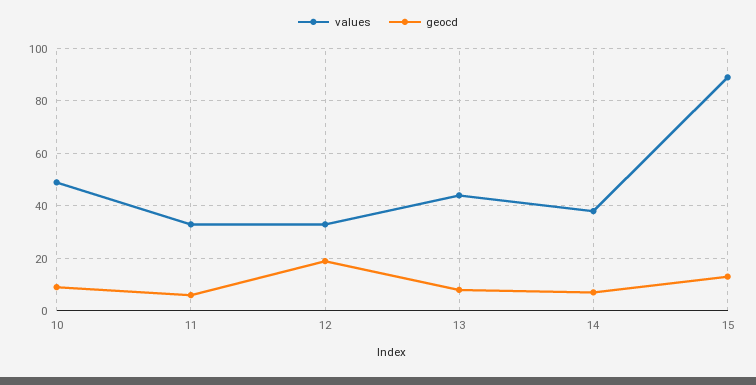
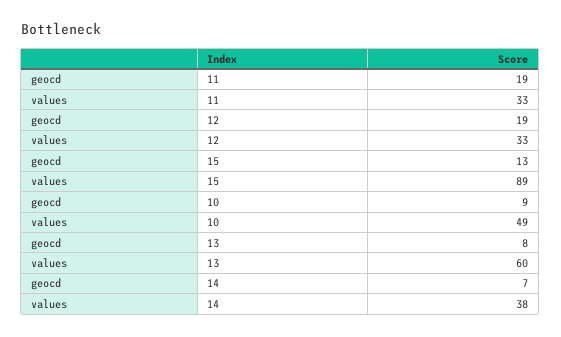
geocd, 11: 5 -> 19
values, 13: 45 -> 60

